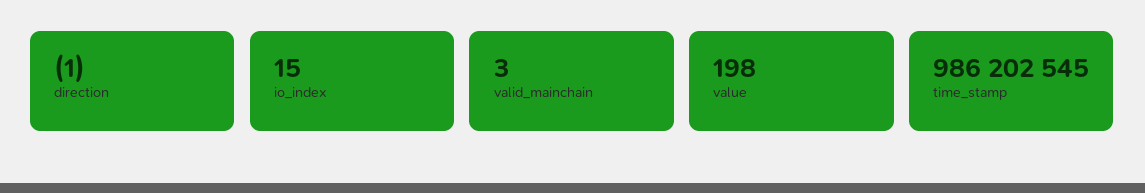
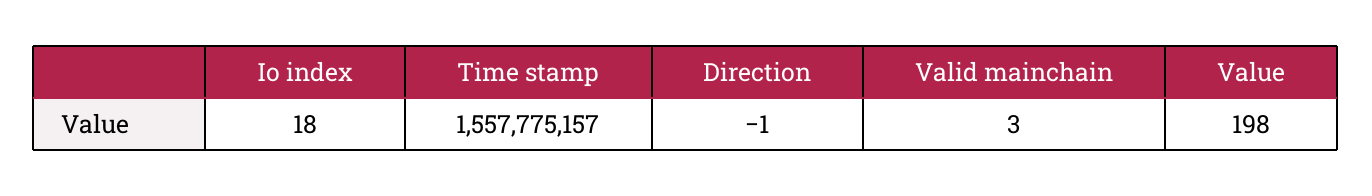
io_index: 15 -> 18
time_stamp: 986202545 -> 1557775157

